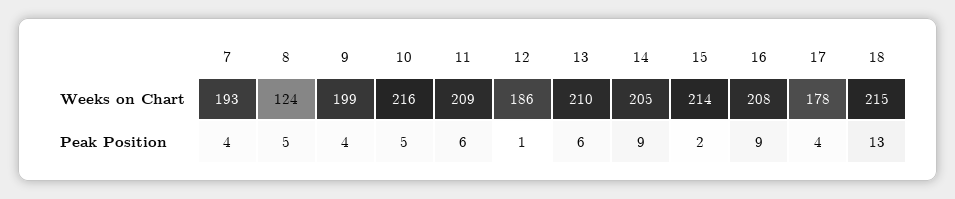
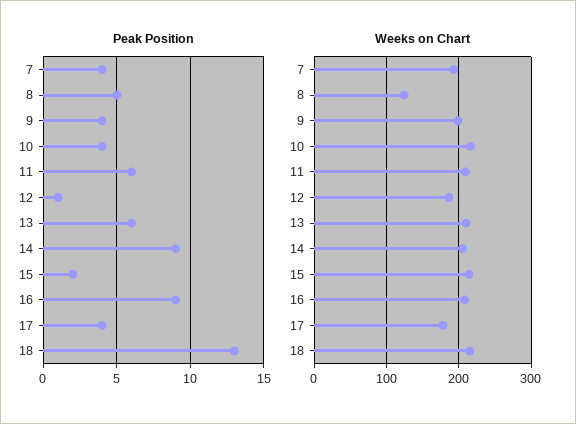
Peak Position, 10: 5 -> 4

